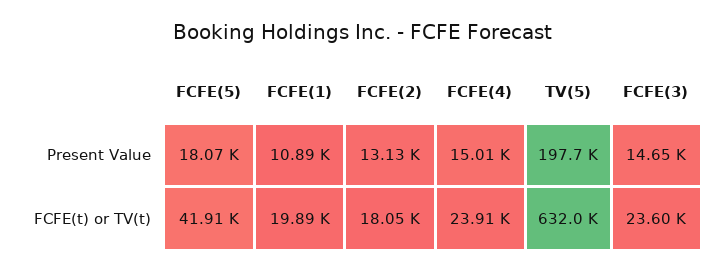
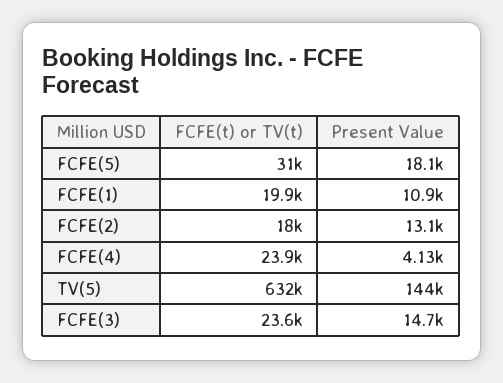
FCFE(4), Present Value: 15010 -> 4130
TV(5), Present Value: 197700 -> 144000
FCFE(5), FCFE(t) or TV(t): 41910 -> 31000

